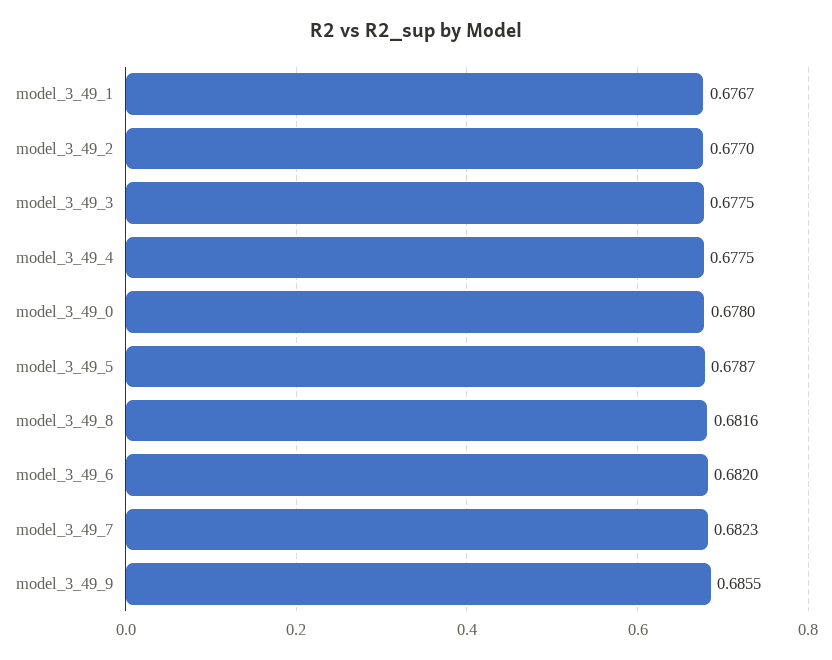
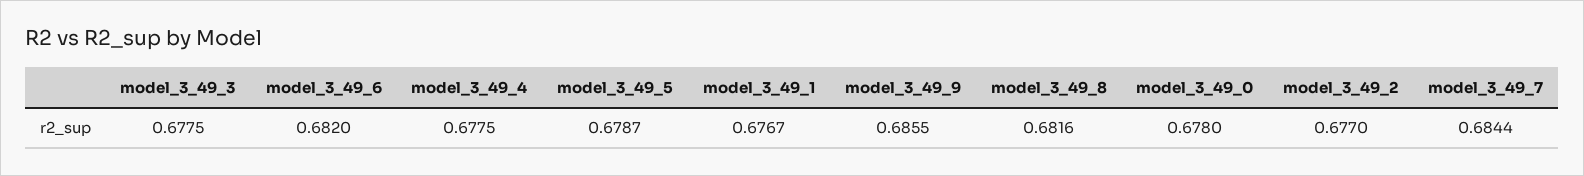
model_3_49_7: 0.6823 -> 0.6844

